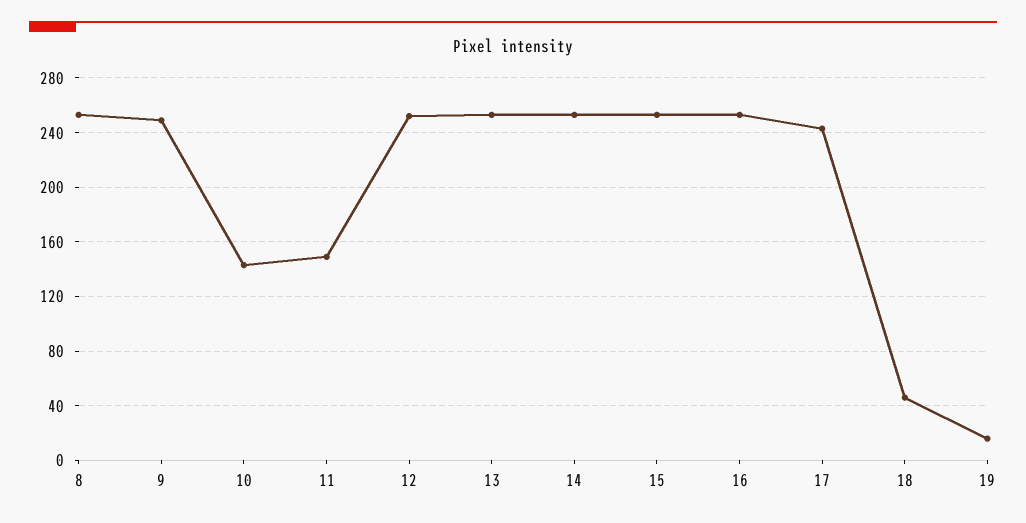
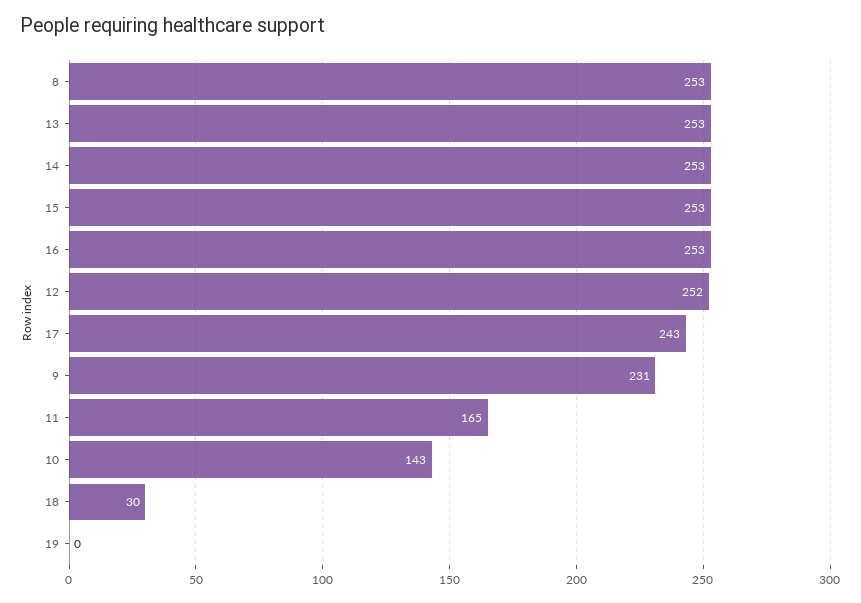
9: 250 -> 231
11: 150 -> 165
18: 45 -> 30
19: 15 -> 0

